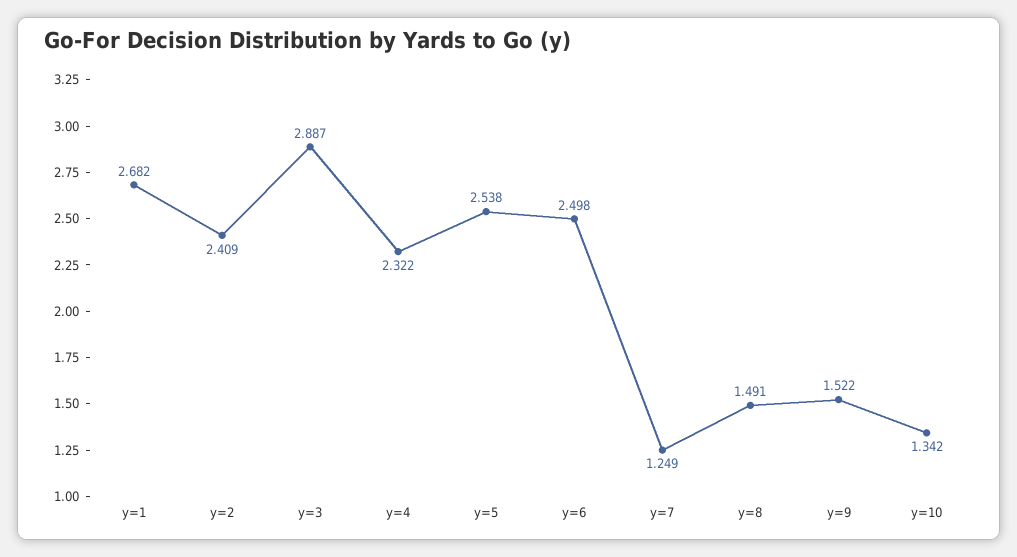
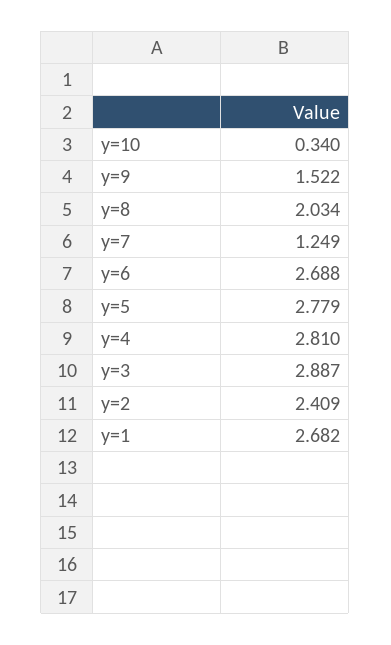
y=4: 2.322 -> 2.81
y=5: 2.538 -> 2.779
y=6: 2.498 -> 2.688
y=8: 1.491 -> 2.034
y=10: 1.342 -> 0.34

